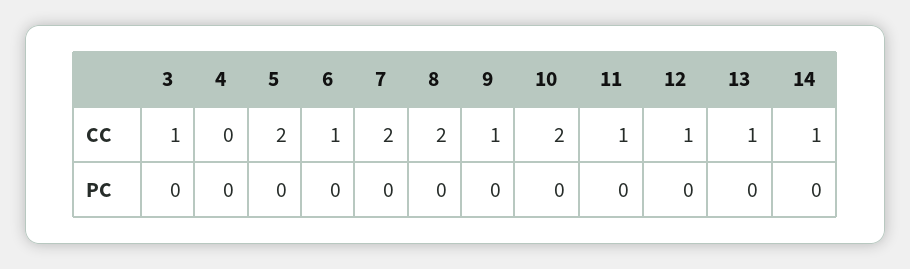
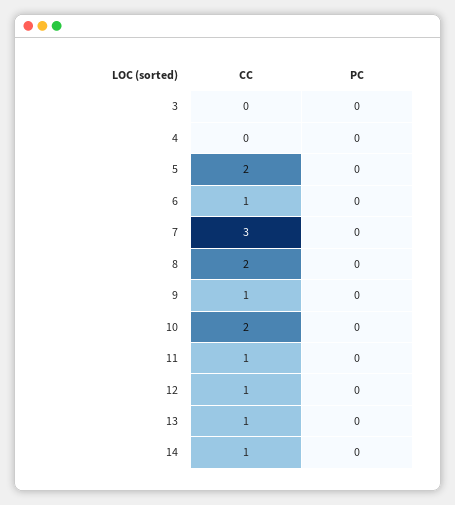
3, CC: 1 -> 0
7, CC: 2 -> 3

